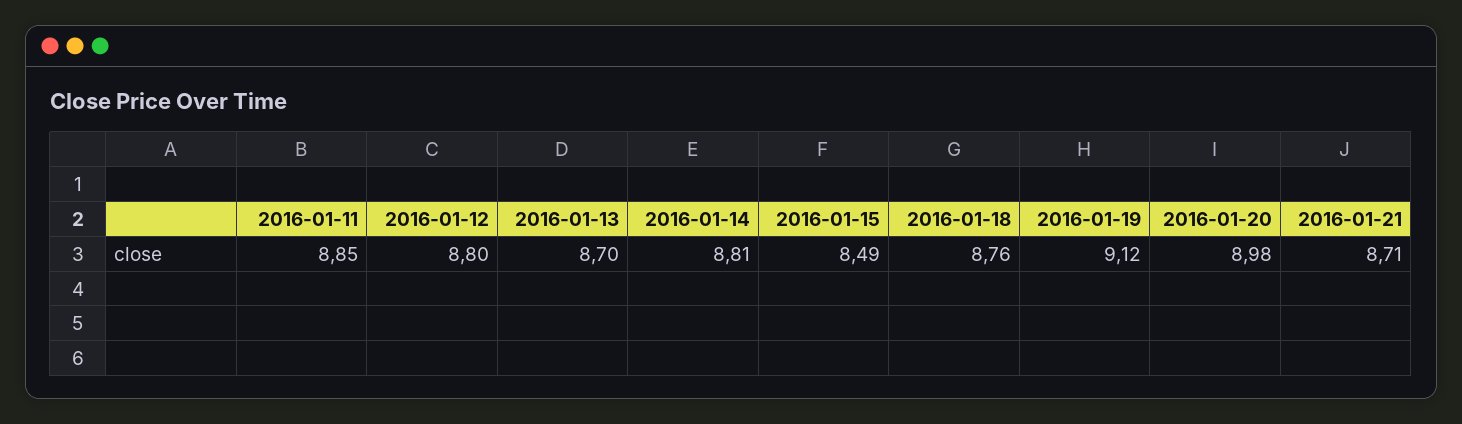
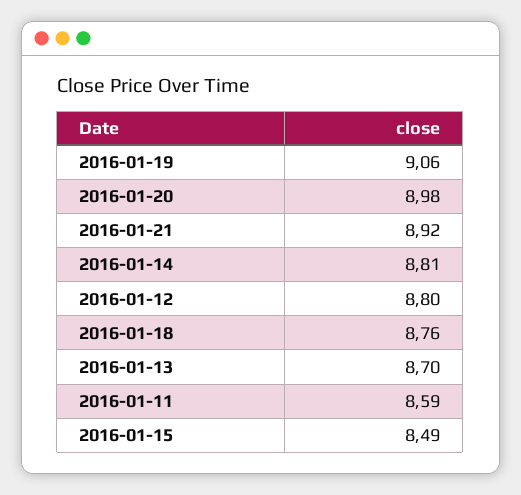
2016-01-11: 8.85 -> 8.59
2016-01-19: 9.12 -> 9.06
2016-01-21: 8.71 -> 8.92

